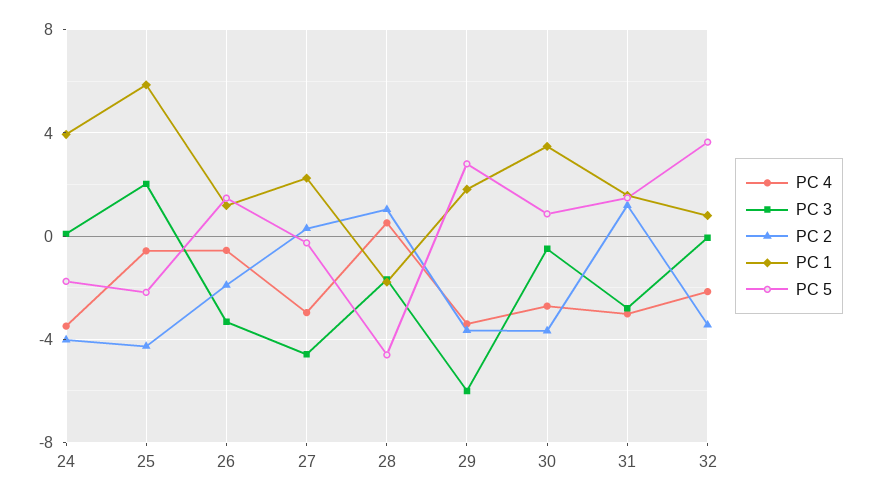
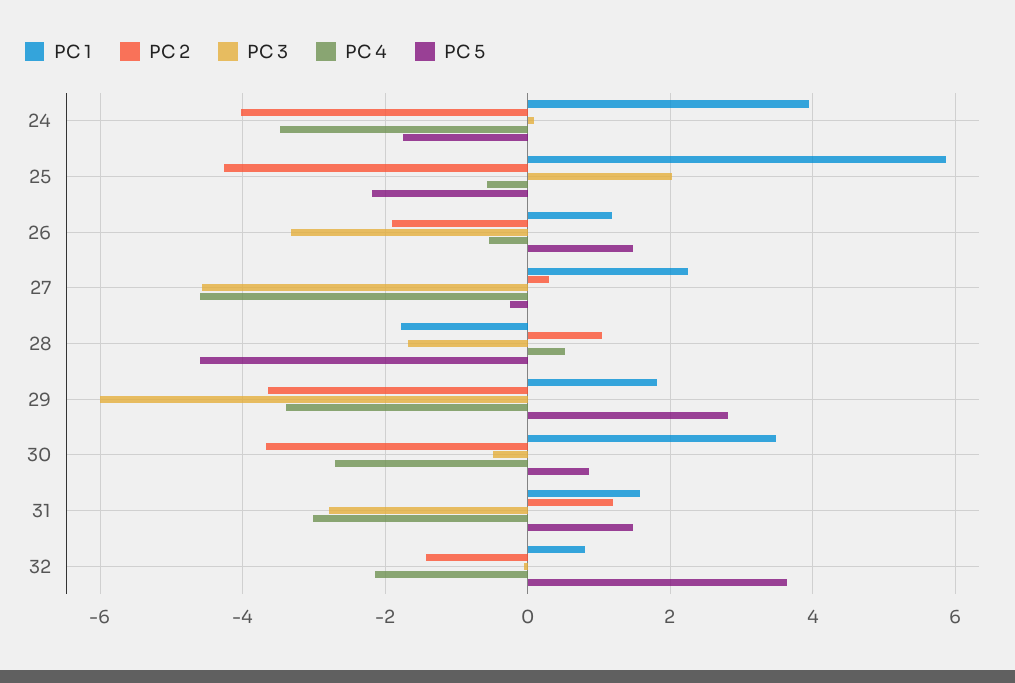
PC 4, 27: -3 -> -4.6
PC 2, 32: -3.5 -> -1.4

